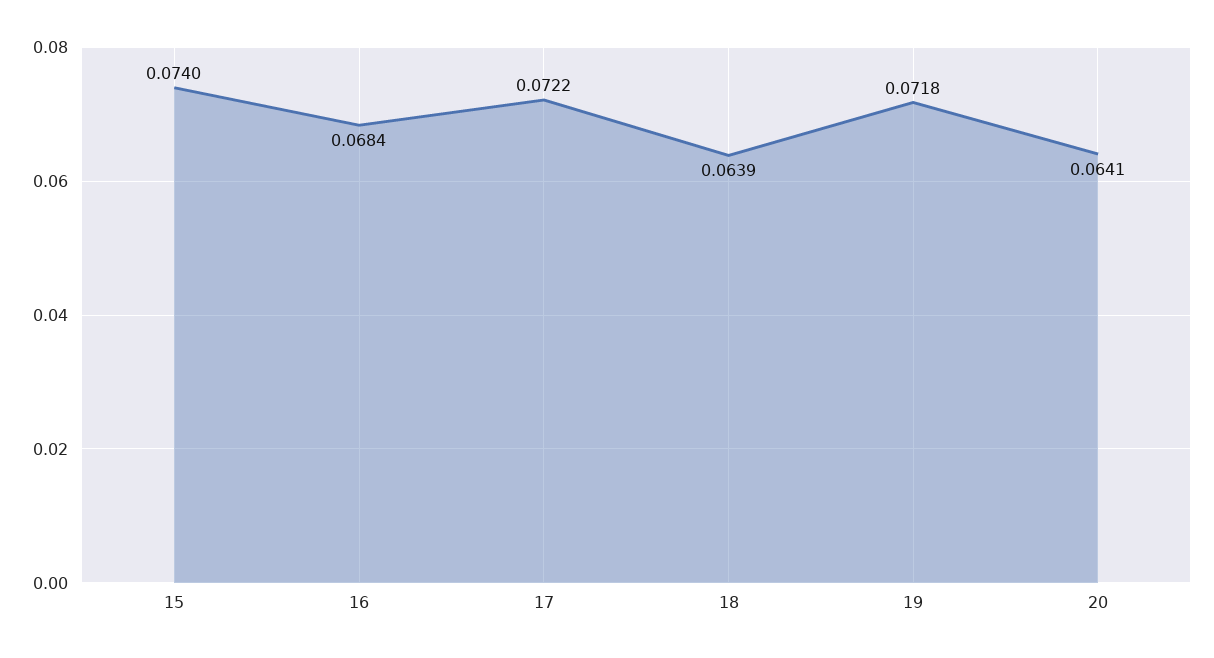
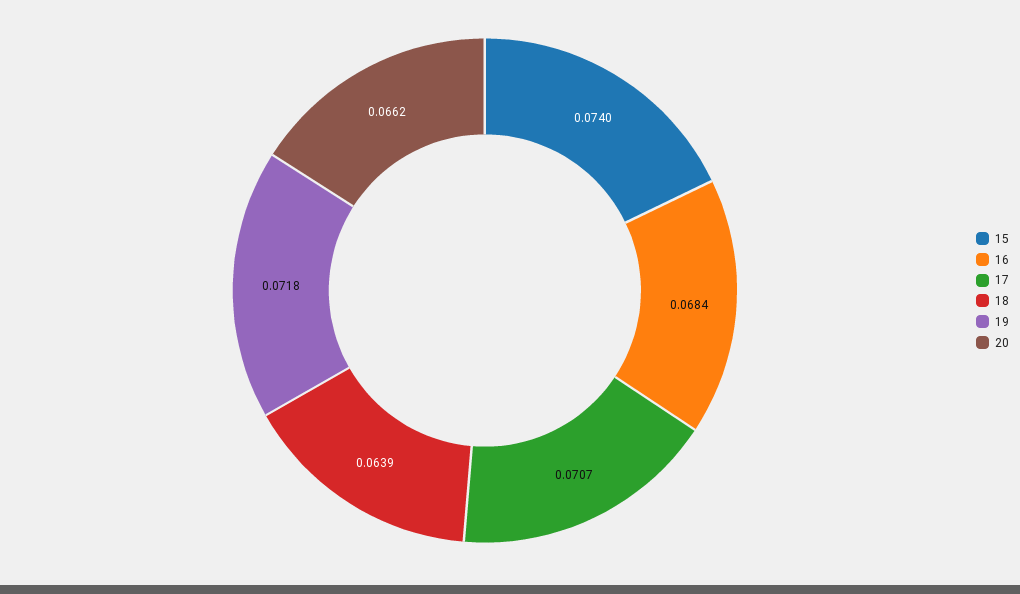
17: 0.0722 -> 0.0707
20: 0.0641 -> 0.0662

